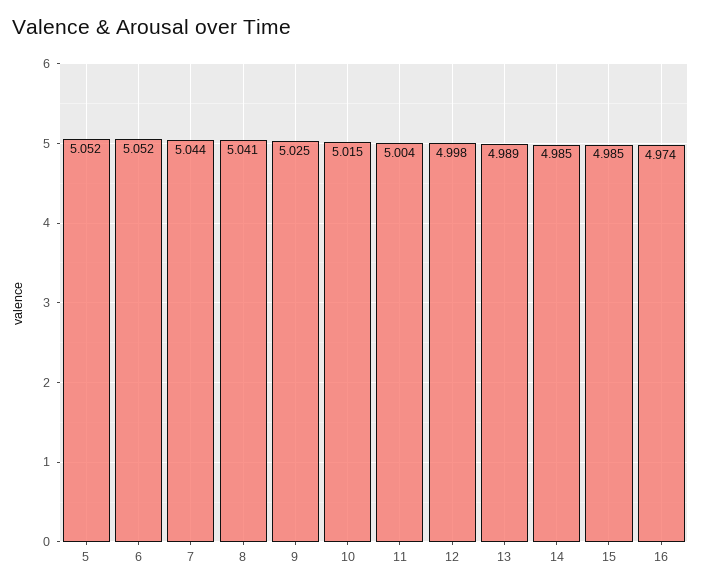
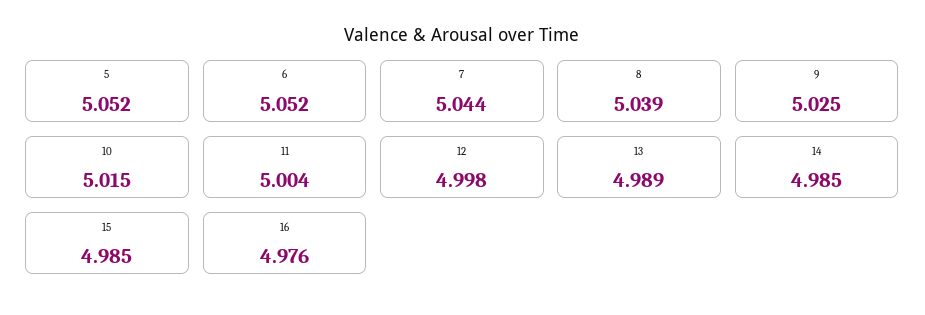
8: 5.041 -> 5.039
16: 4.974 -> 4.976

